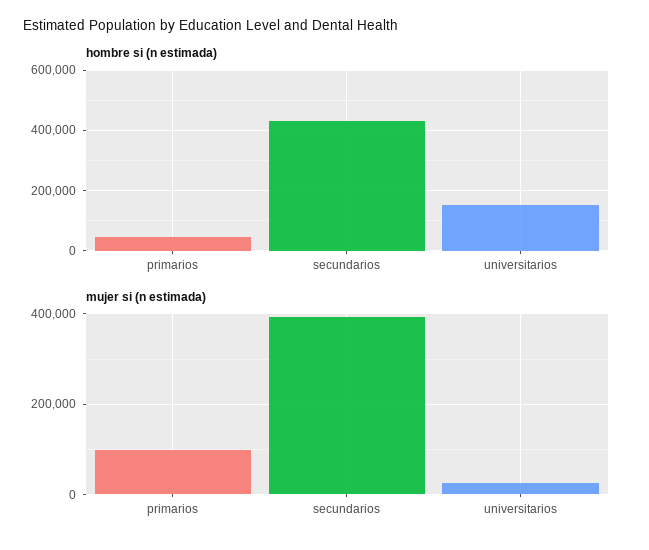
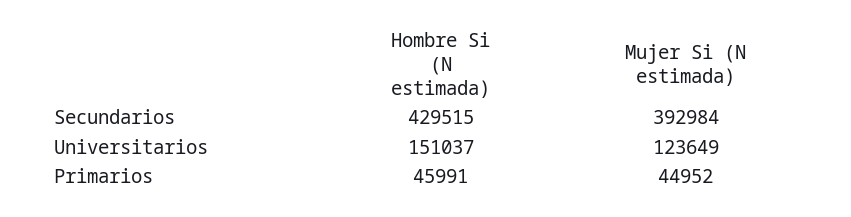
mujer si (n estimada), primarios: 100000 -> 44952
mujer si (n estimada), universitarios: 20000 -> 123649

